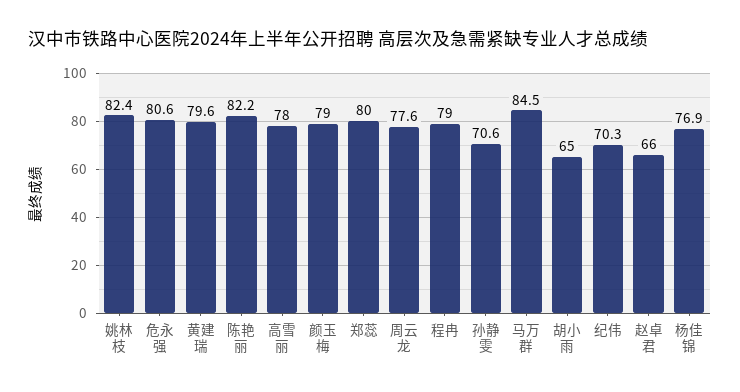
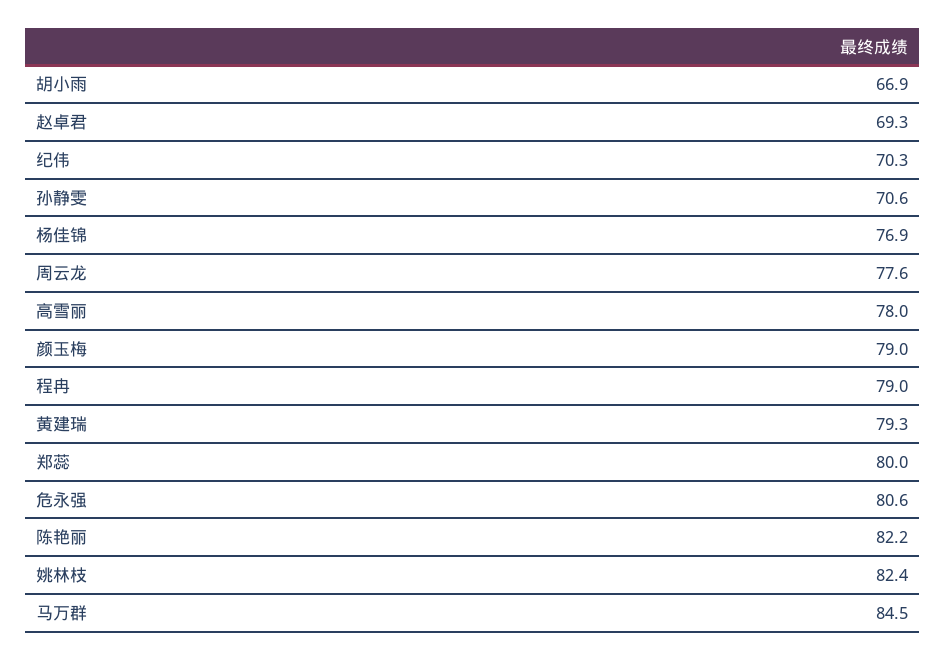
黄建瑞: 79.6 -> 79.3
胡小雨: 65 -> 66.9
赵卓君: 66 -> 69.3

